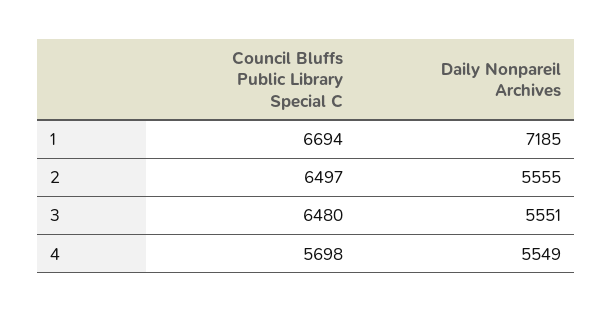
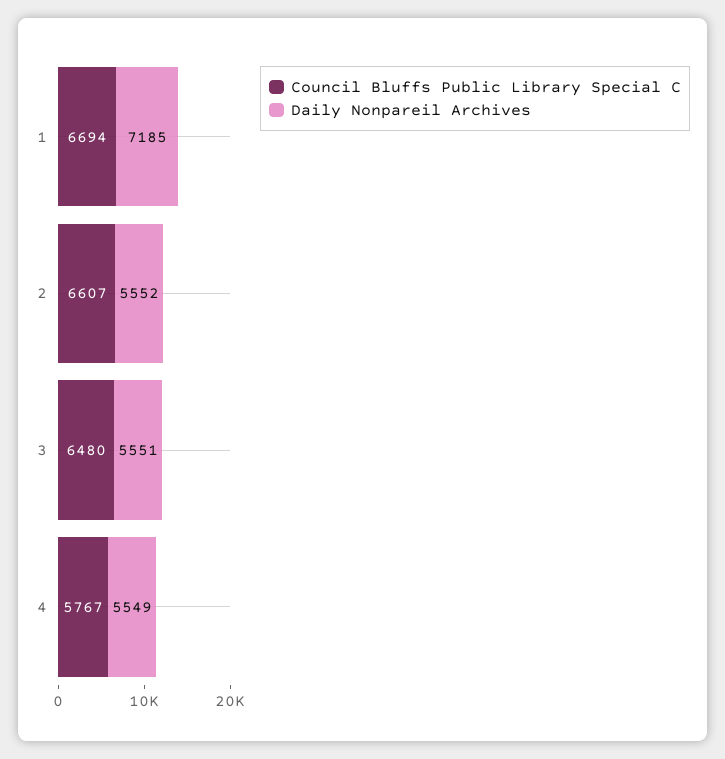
Council Bluffs Public Library Special C, 2: 6497 -> 6607
Daily Nonpareil Archives, 2: 5555 -> 5552
Council Bluffs Public Library Special C, 4: 5698 -> 5767

